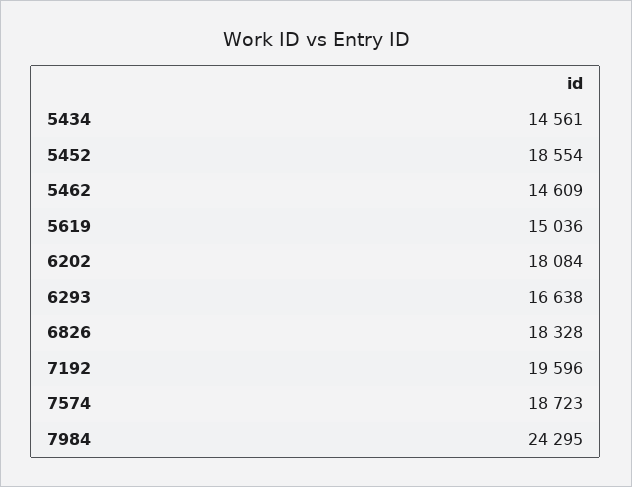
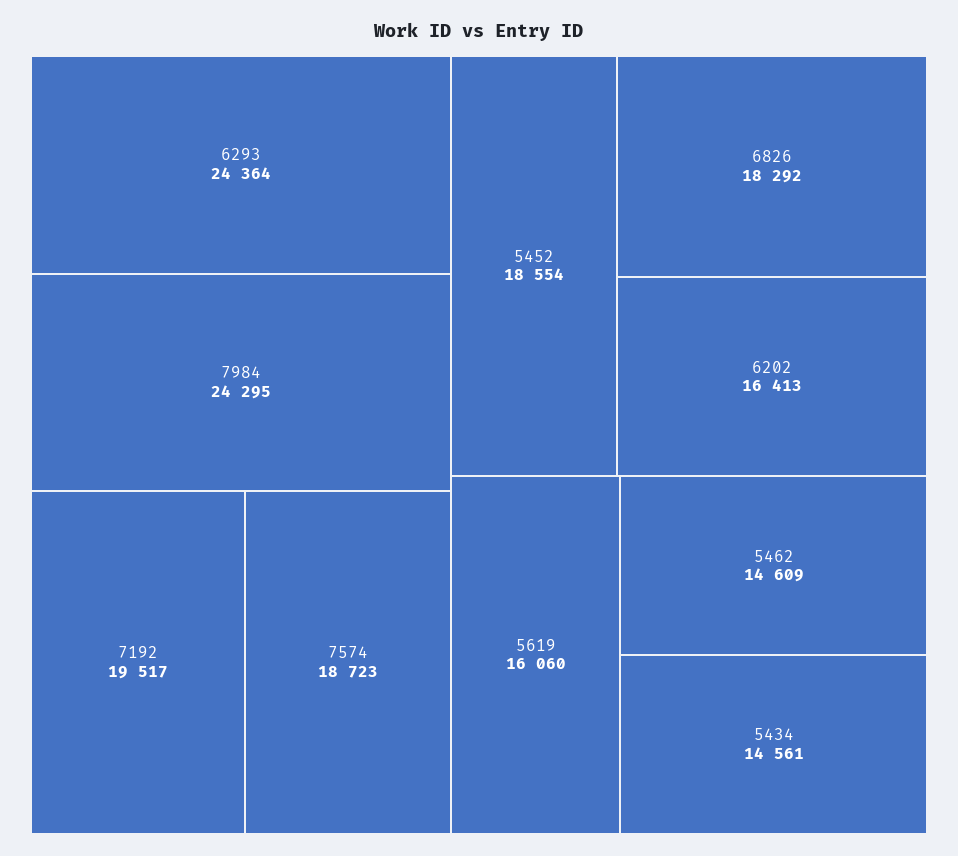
5619: 15036 -> 16060
6202: 18084 -> 16413
6293: 16638 -> 24364
6826: 18328 -> 18292
7192: 19596 -> 19517

